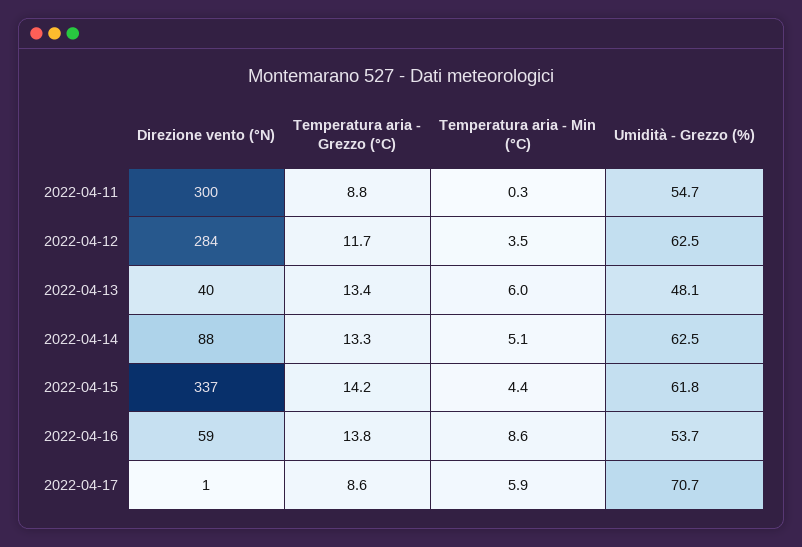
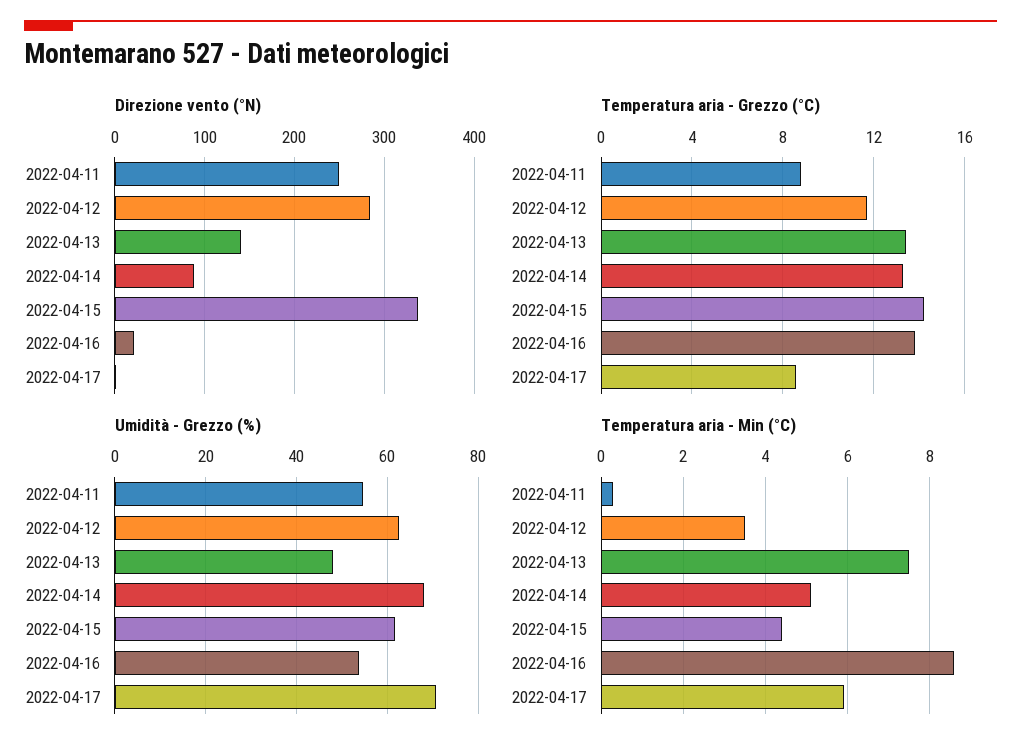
Direzione vento (°N), 2022-04-11: 300 -> 250
Direzione vento (°N), 2022-04-13: 40 -> 140
Temperatura aria - Min (°C), 2022-04-13: 6 -> 7.5
Umidità - Grezzo (%), 2022-04-14: 62.5 -> 68
Direzione vento (°N), 2022-04-16: 59 -> 20

